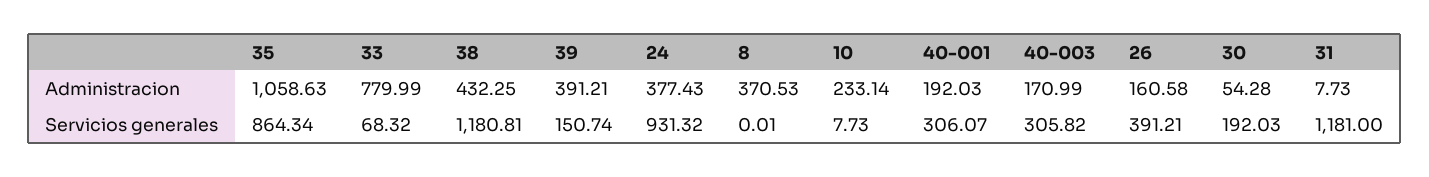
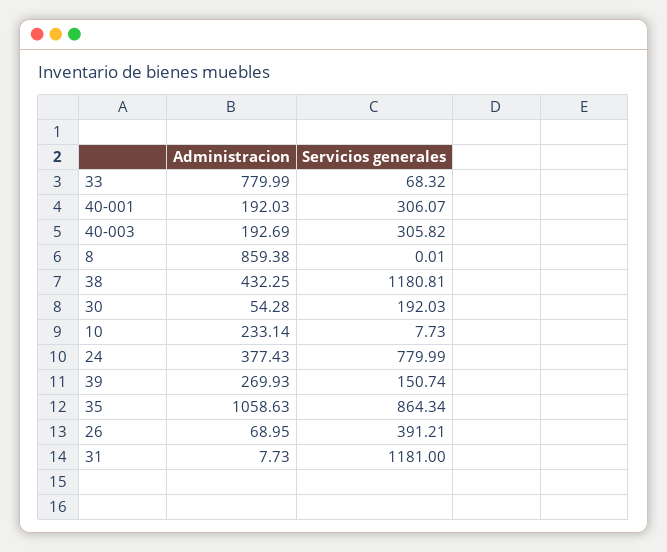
39, Administracion: 391.21 -> 269.93
8, Administracion: 370.53 -> 859.38
40-003, Administracion: 170.99 -> 192.69
26, Administracion: 160.58 -> 68.95
24, Servicios generales: 931.32 -> 779.99

